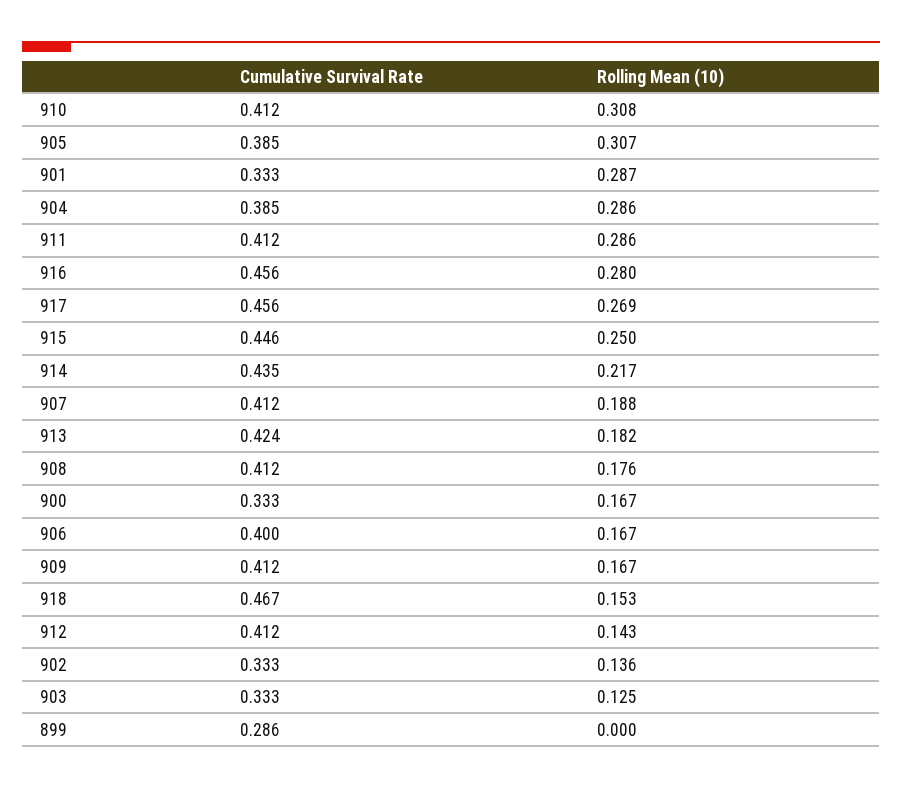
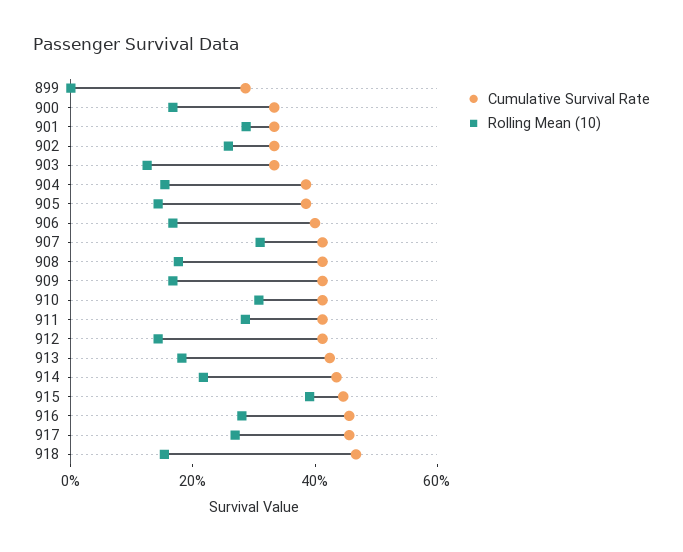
Rolling Mean (10), 905: 0.307 -> 0.15
Rolling Mean (10), 904: 0.286 -> 0.15
Rolling Mean (10), 915: 0.25 -> 0.4
Rolling Mean (10), 907: 0.188 -> 0.3
Rolling Mean (10), 902: 0.136 -> 0.25

